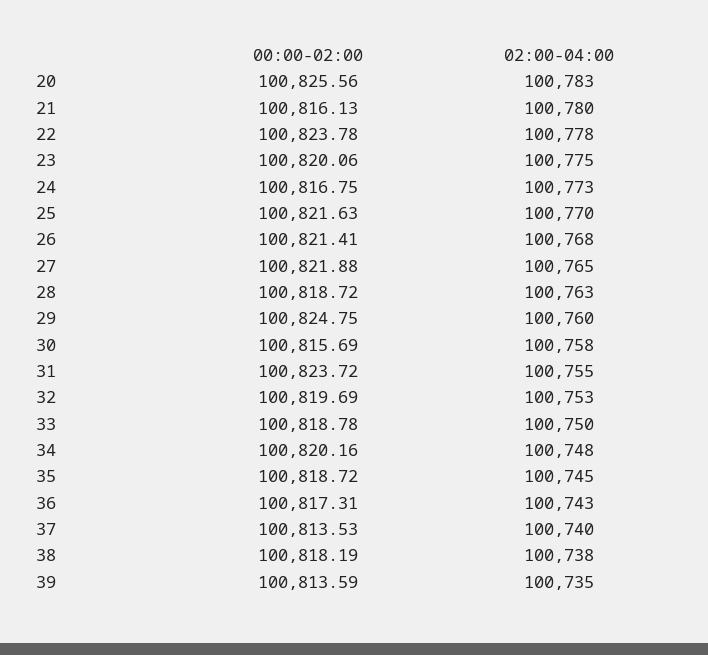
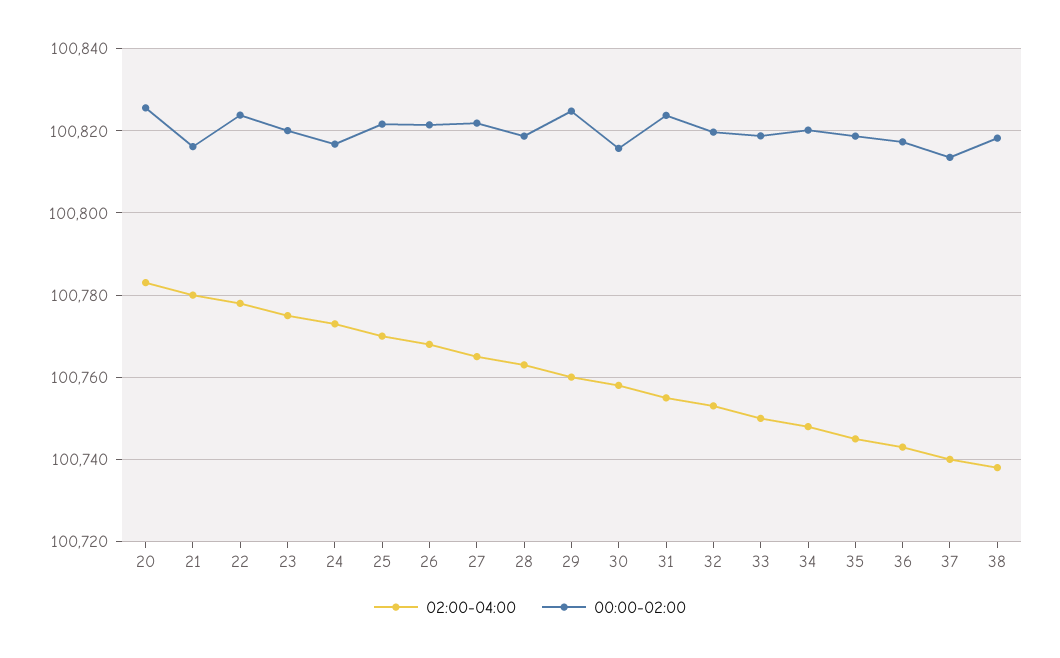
00:00-02:00, 39: 100813.59 -> none
02:00-04:00, 39: 100735 -> none

